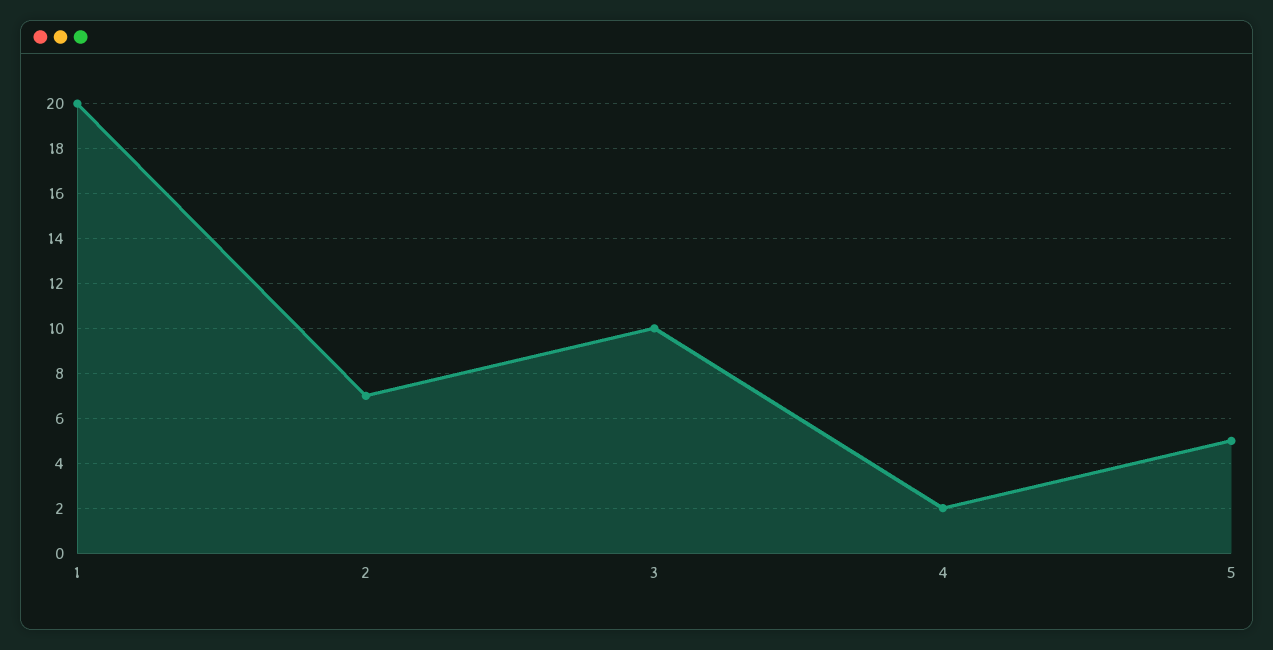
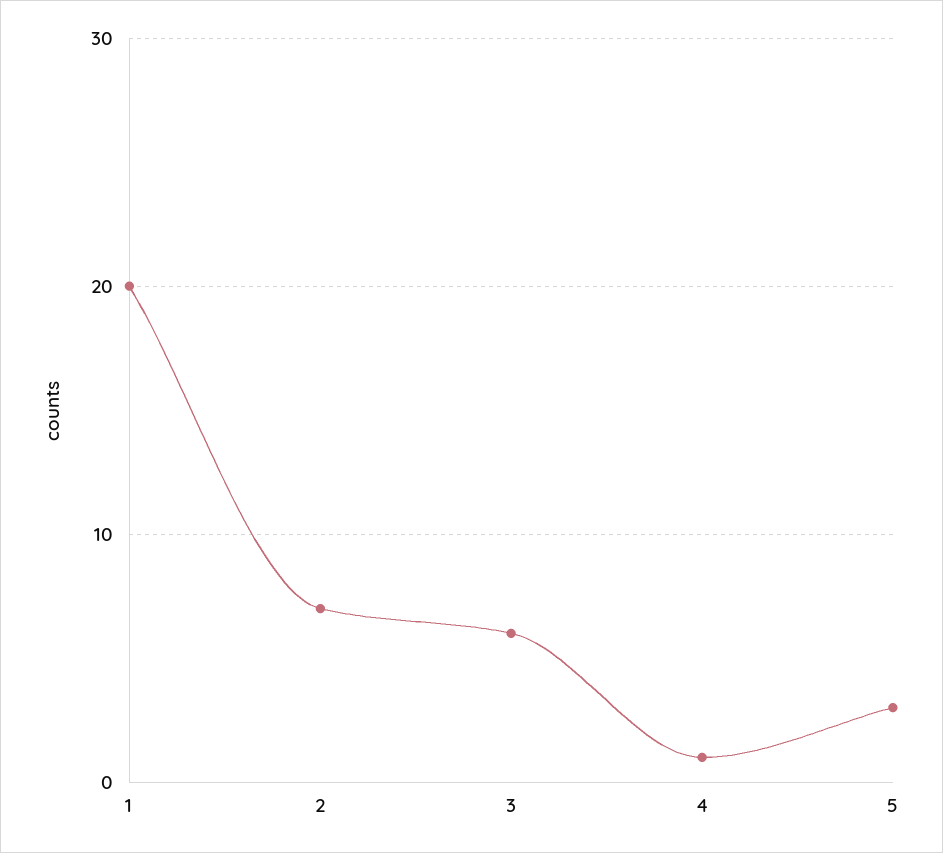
3: 10 -> 6
4: 2 -> 1
5: 5 -> 3

